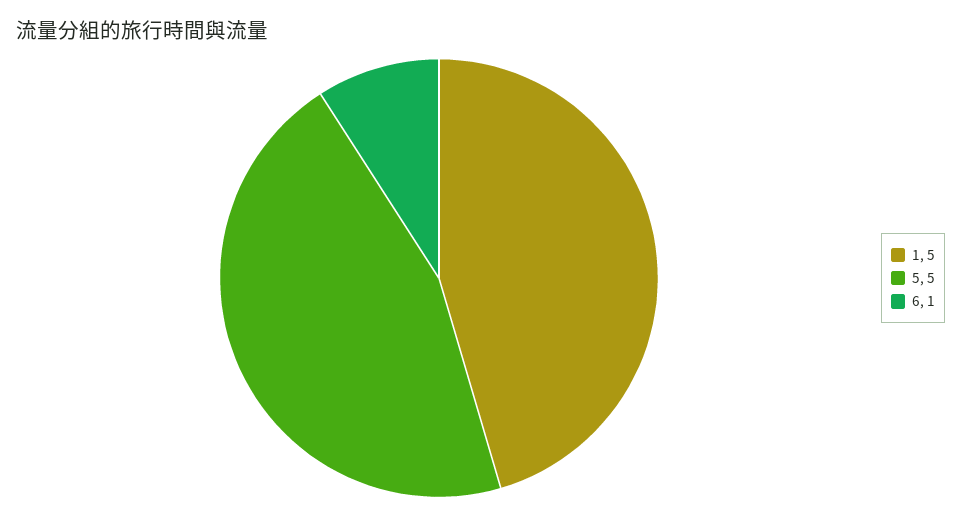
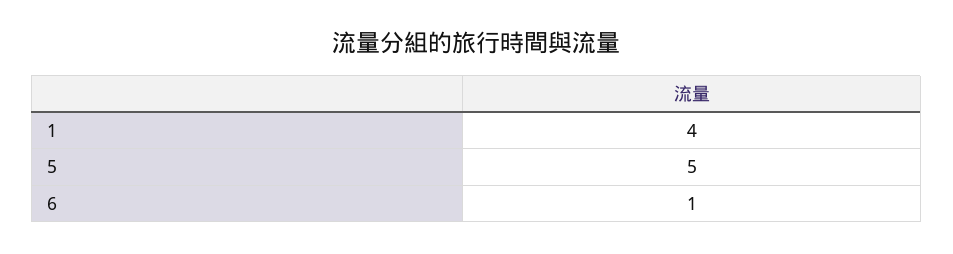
1: 5 -> 4

